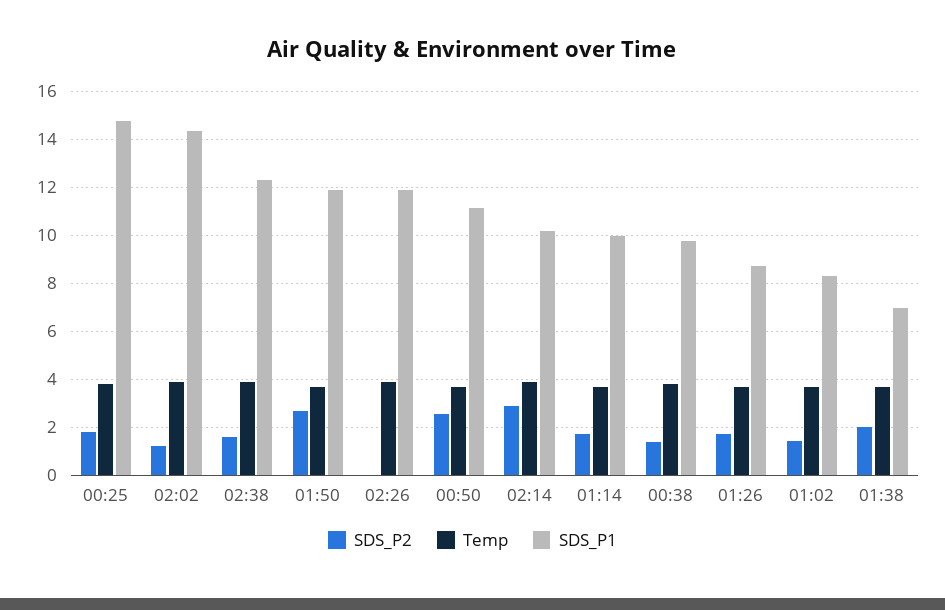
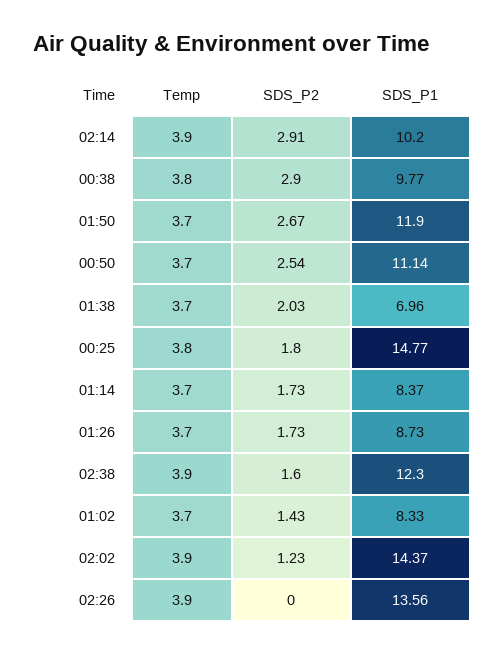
SDS_P1, 02:26: 12 -> 13.56
SDS_P1, 01:14: 10 -> 8.37
SDS_P2, 00:38: 1.5 -> 2.9

